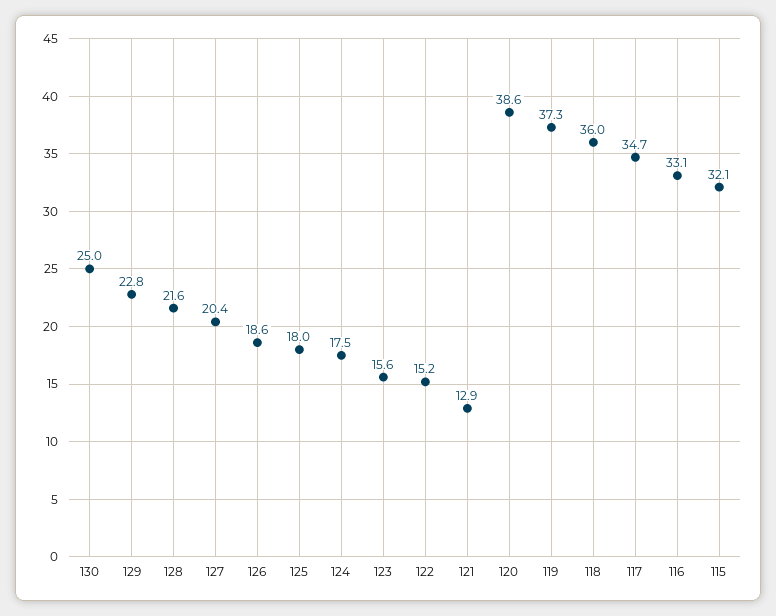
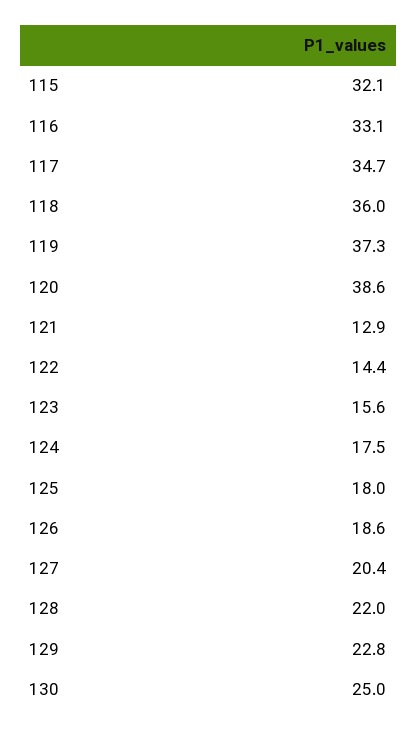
128: 21.6 -> 22
122: 15.2 -> 14.4

